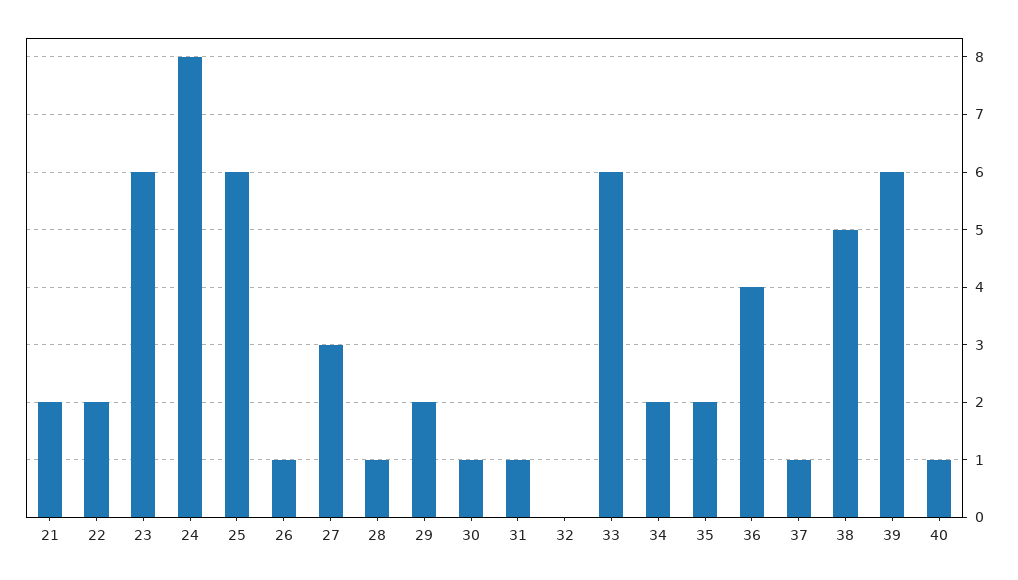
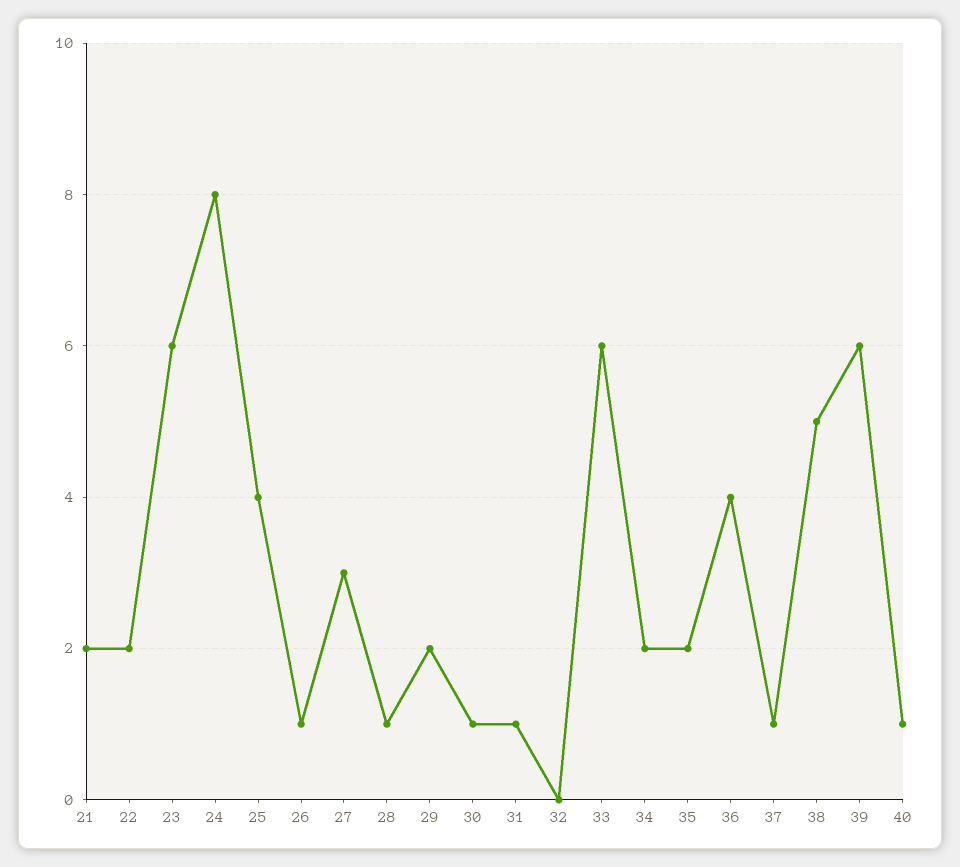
25: 6 -> 4

